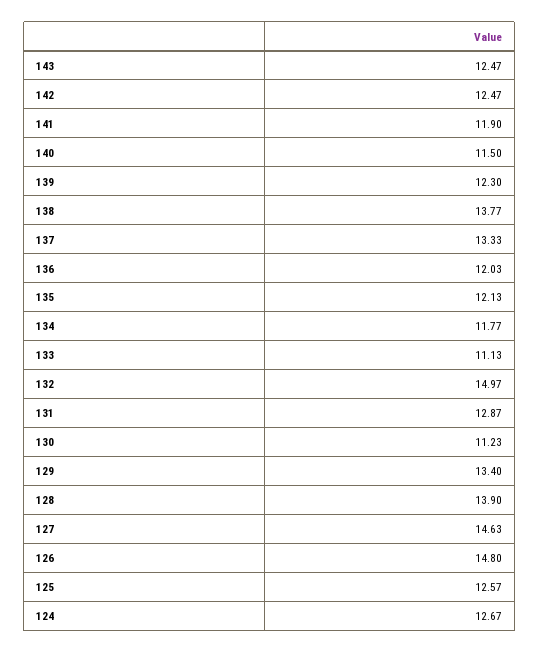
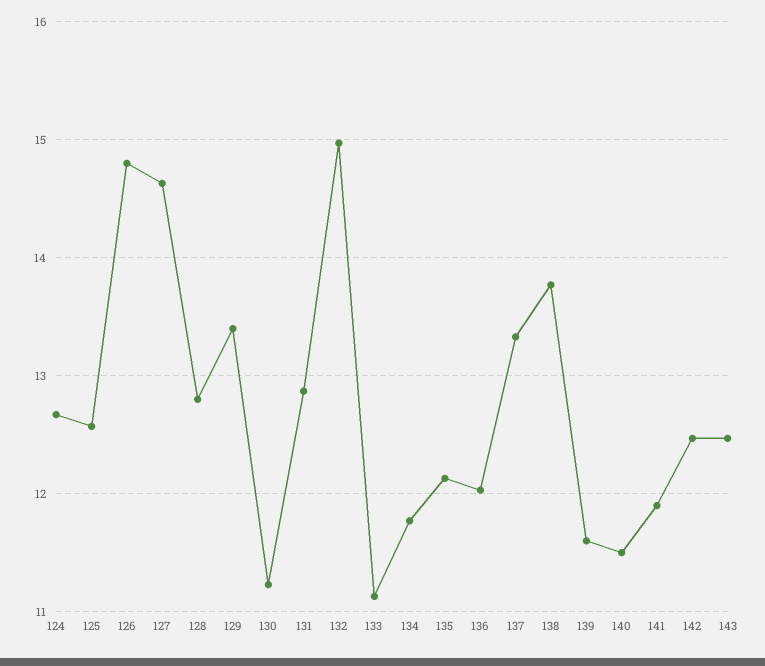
139: 12.3 -> 11.6
128: 13.9 -> 12.8

